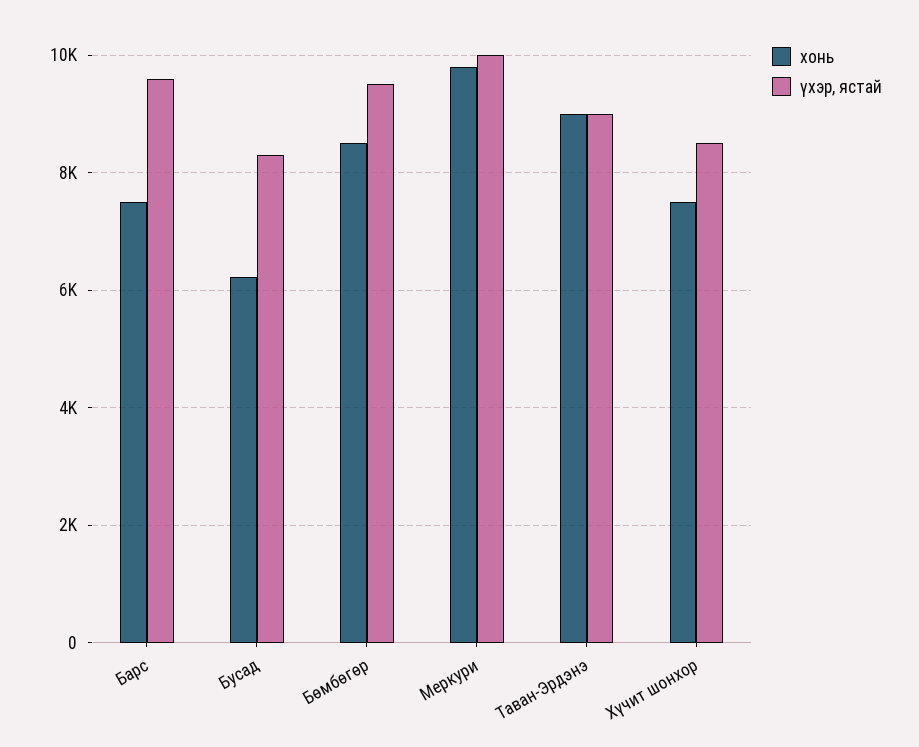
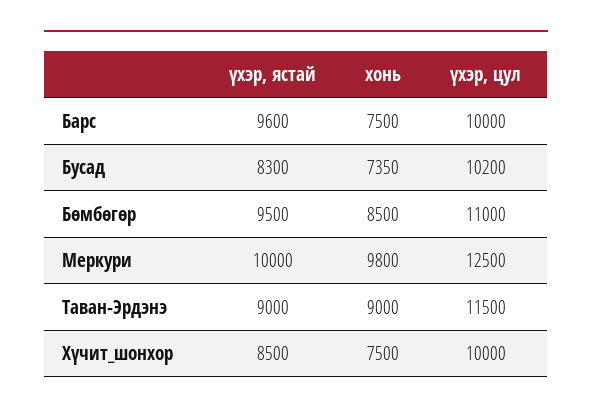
хонь, Бусад: 6200 -> 7350
үхэр, цул, Барс: none -> 10000
үхэр, цул, Бусад: none -> 10200
үхэр, цул, Бөмбөгөр: none -> 11000
үхэр, цул, Меркури: none -> 12500
үхэр, цул, Таван-Эрдэнэ: none -> 11500
үхэр, цул, Хүчит шонхор: none -> 10000

